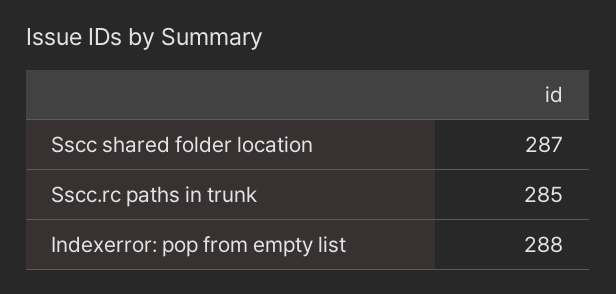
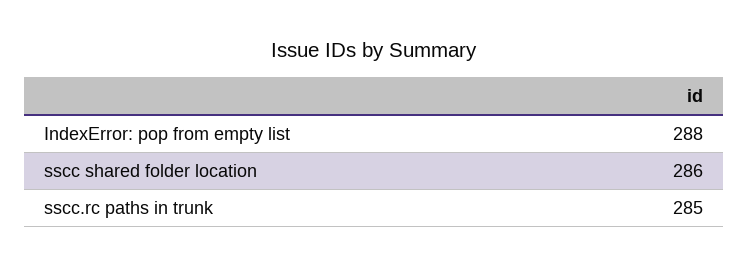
Sscc shared folder location: 287 -> 286

